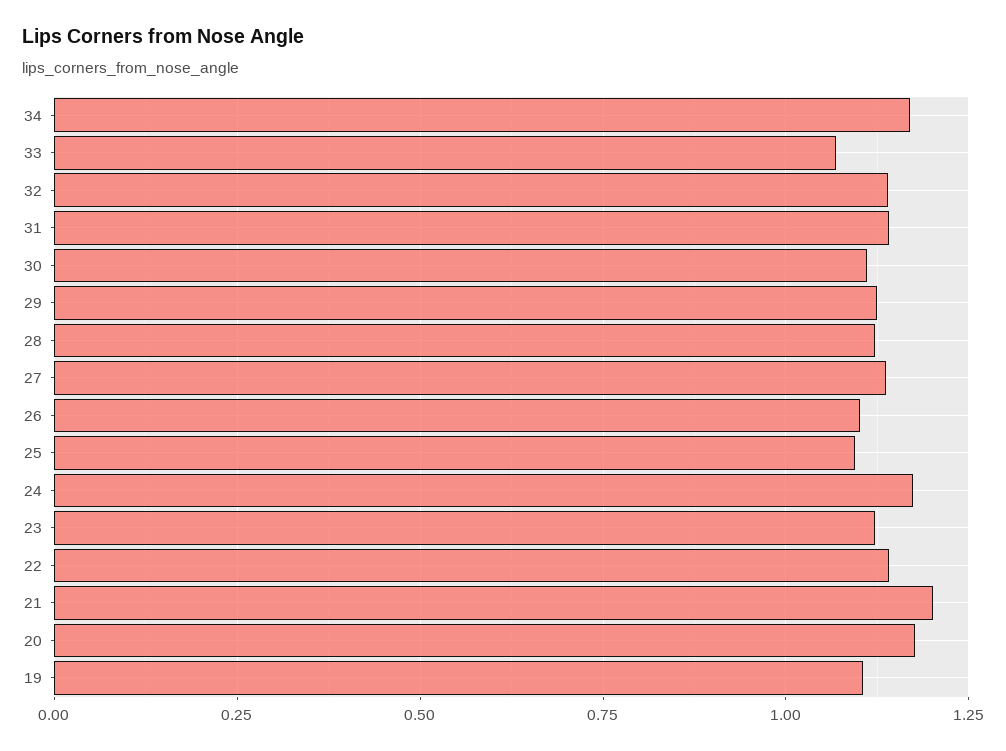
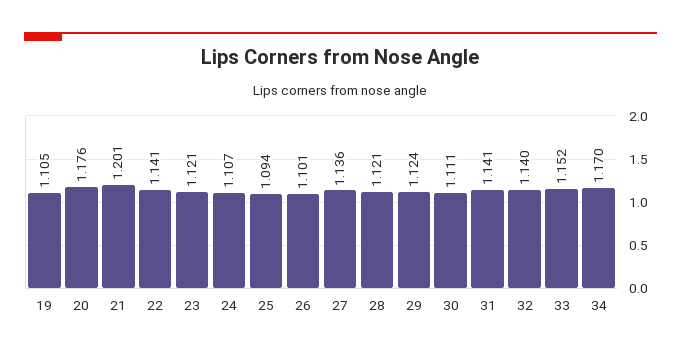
33: 1.075 -> 1.152
24: 1.175 -> 1.107

